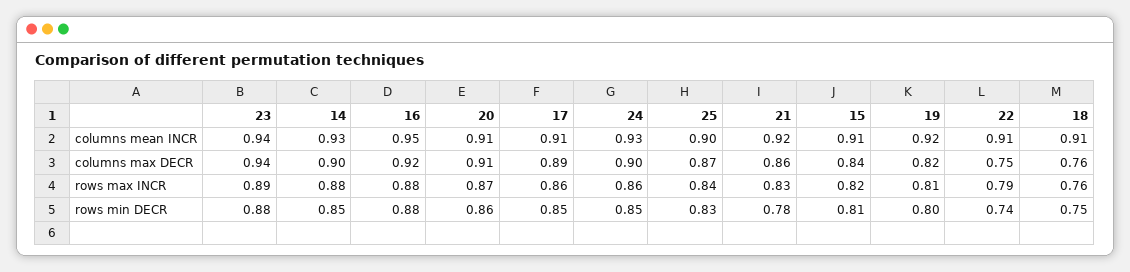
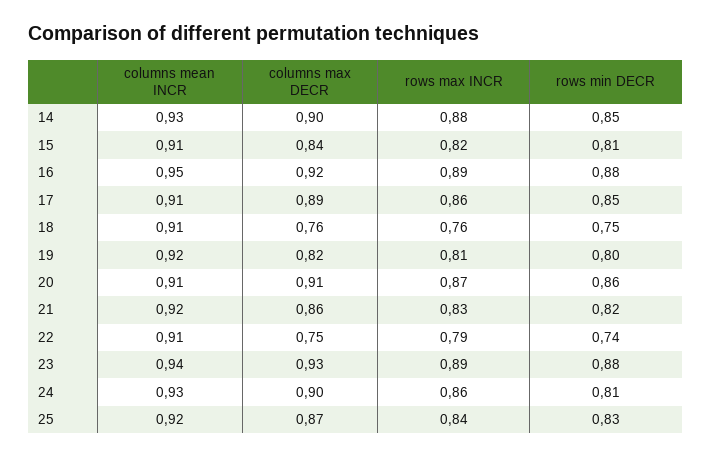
25, columns mean INCR: 0.9 -> 0.92
23, columns max DECR: 0.94 -> 0.93
16, rows max INCR: 0.88 -> 0.89
24, rows min DECR: 0.85 -> 0.81
21, rows min DECR: 0.78 -> 0.82

